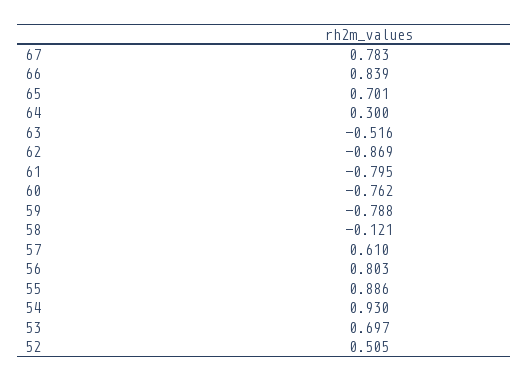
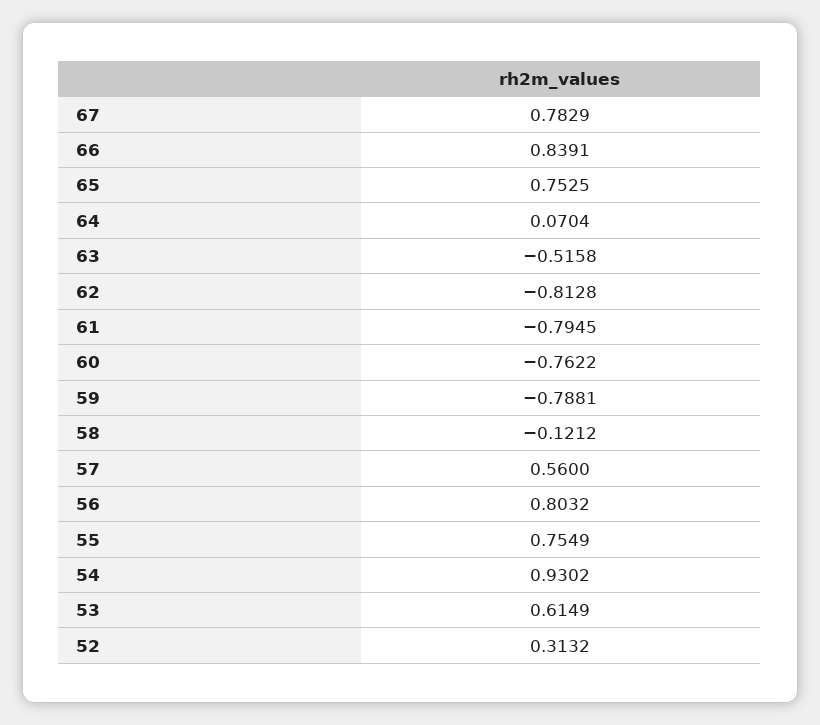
65: 0.701 -> 0.7525
64: 0.3 -> 0.0704
62: -0.869 -> -0.8128
57: 0.61 -> 0.56
55: 0.886 -> 0.7549
53: 0.697 -> 0.6149
52: 0.505 -> 0.3132

